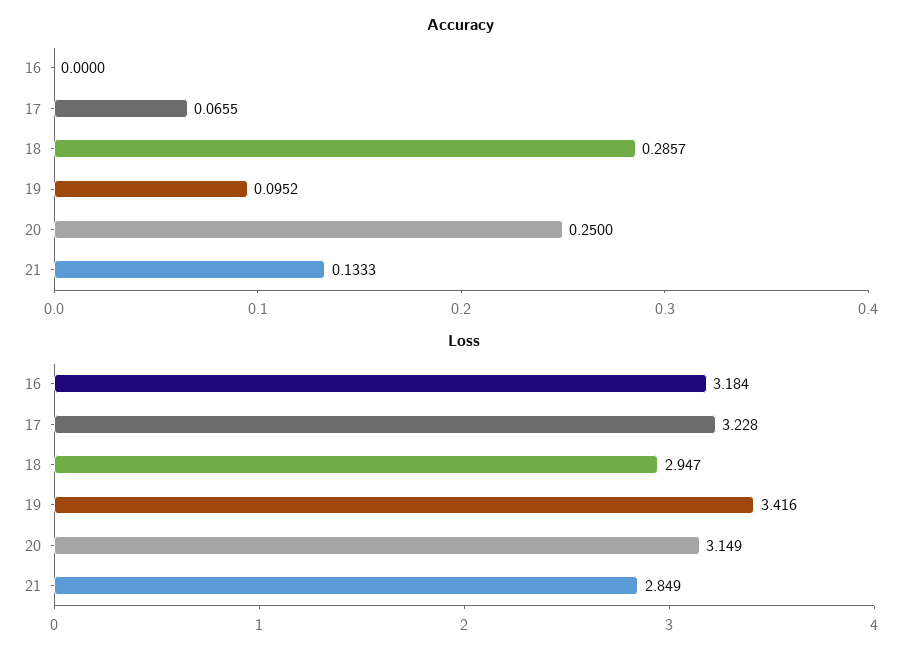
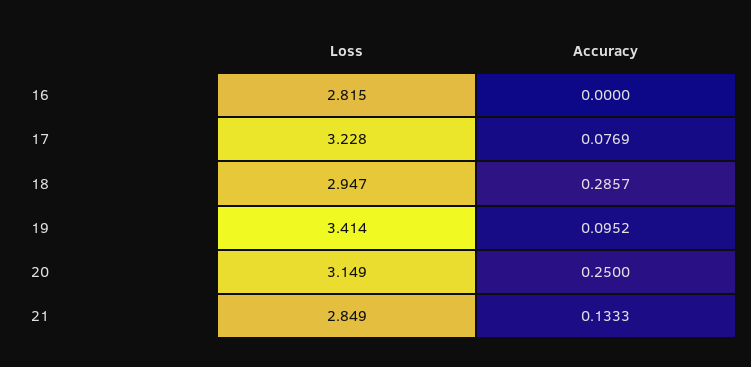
Accuracy, 17: 0.0655 -> 0.0769
Loss, 16: 3.184 -> 2.815
Loss, 19: 3.416 -> 3.414

